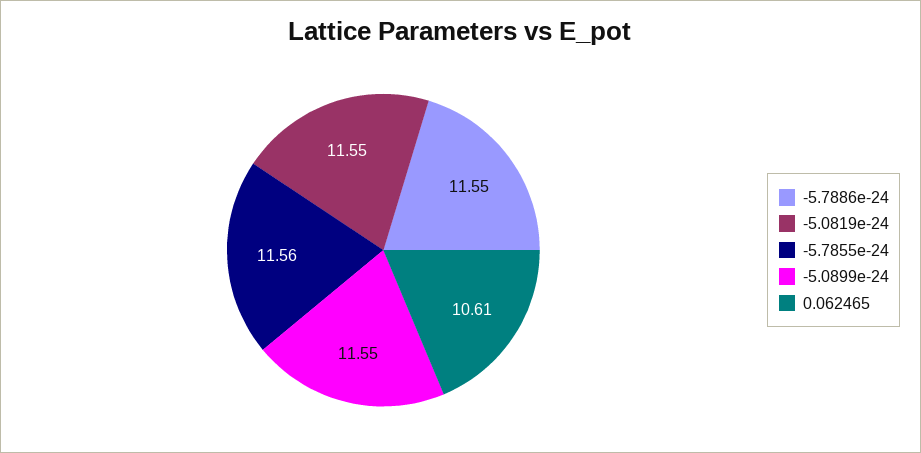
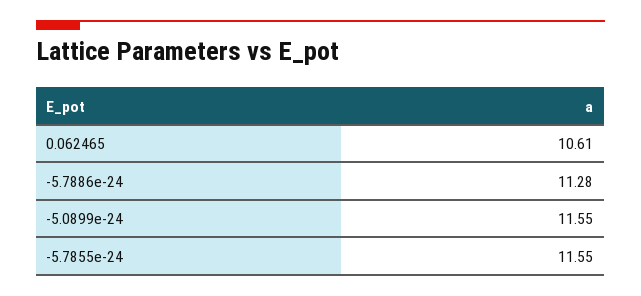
-5.7886e-24: 11.55 -> 11.28
-5.0819e-24: 11.55 -> none
-5.7855e-24: 11.56 -> 11.55

